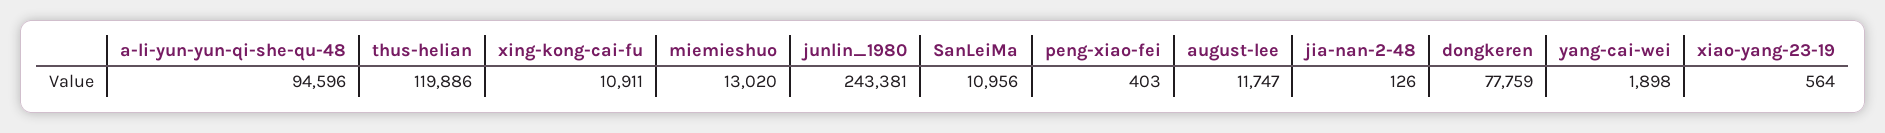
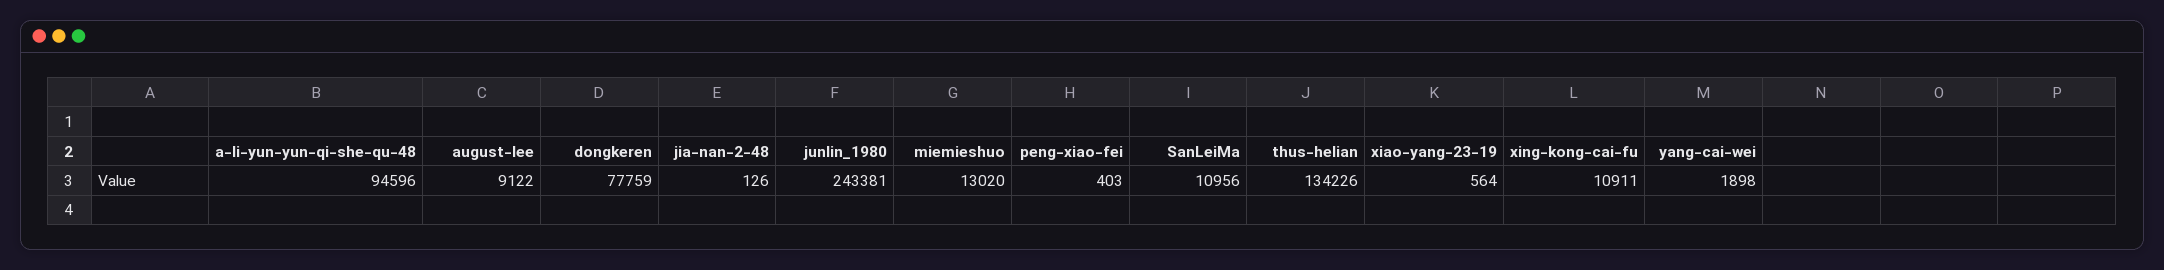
thus-helian: 119886 -> 134226
august-lee: 11747 -> 9122

